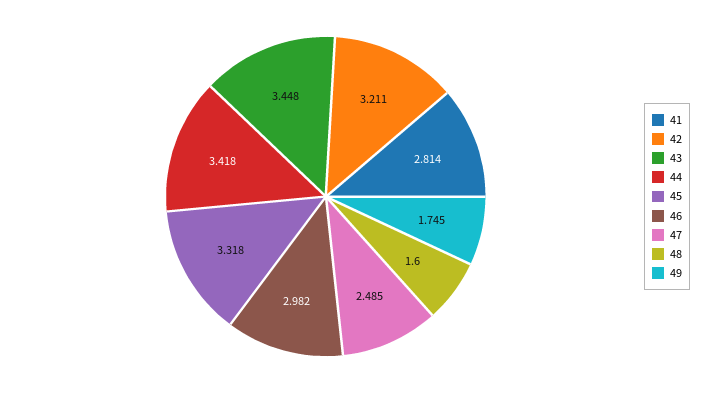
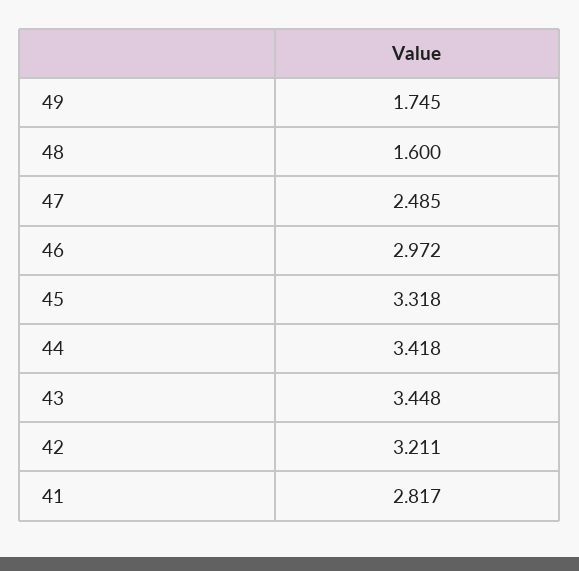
41: 2.814 -> 2.817
46: 2.982 -> 2.972

